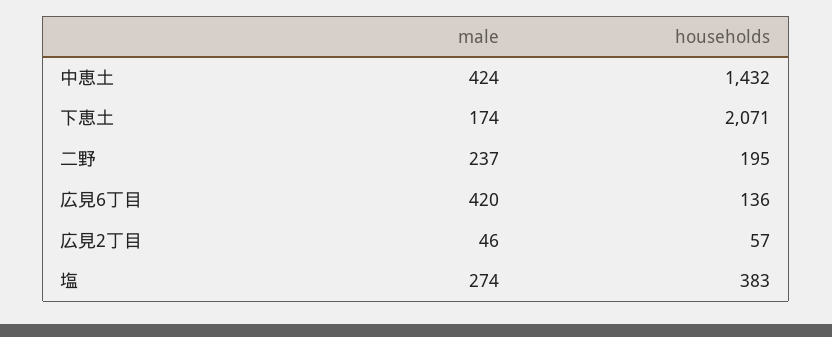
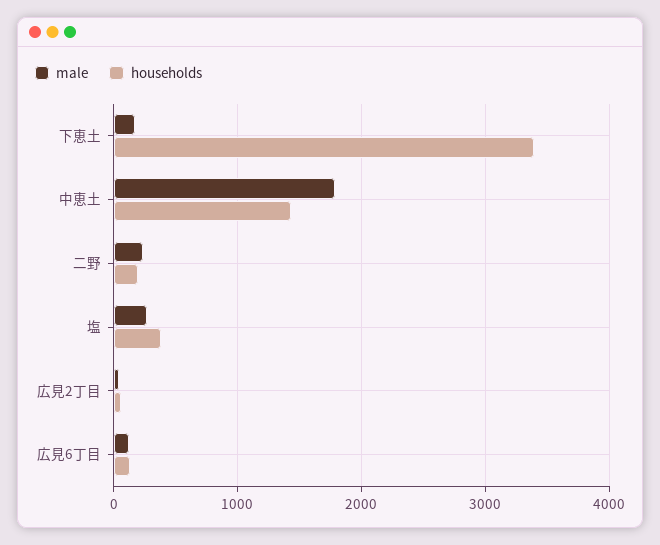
male, 中恵土: 424 -> 1800
households, 下恵土: 2071 -> 3400
male, 広見6丁目: 420 -> 100

